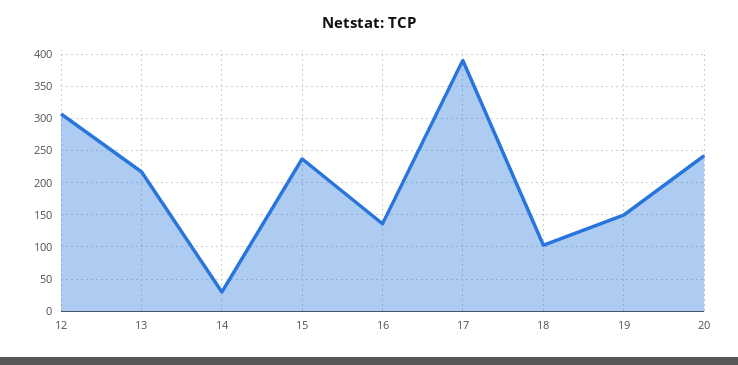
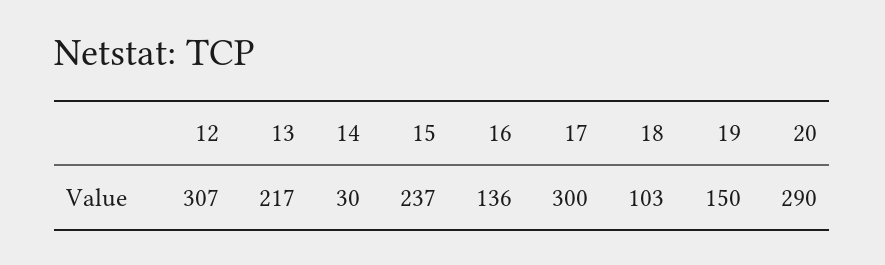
17: 390 -> 300
20: 240 -> 290

